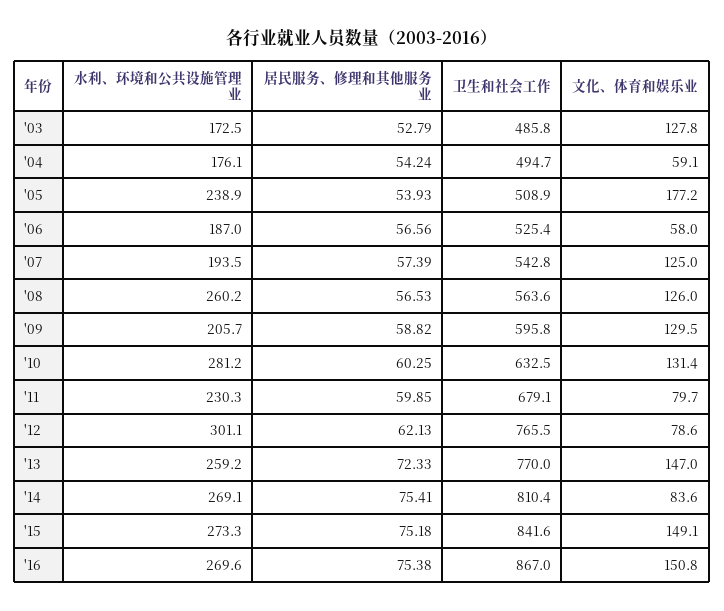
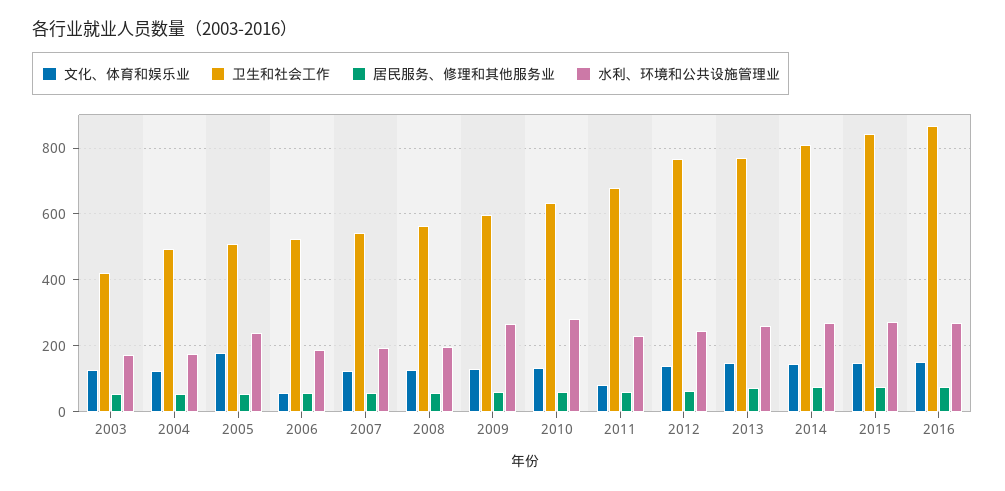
卫生和社会工作, '03: 485.8 -> 420
文化、体育和娱乐业, '04: 59.1 -> 120
水利、环境和公共设施管理业, '08: 260.2 -> 200
水利、环境和公共设施管理业, '09: 205.7 -> 260
水利、环境和公共设施管理业, '12: 301.1 -> 240
文化、体育和娱乐业, '12: 78.6 -> 140
文化、体育和娱乐业, '14: 83.6 -> 140

